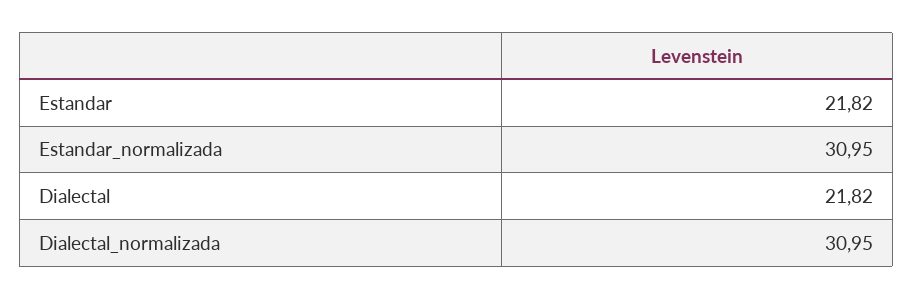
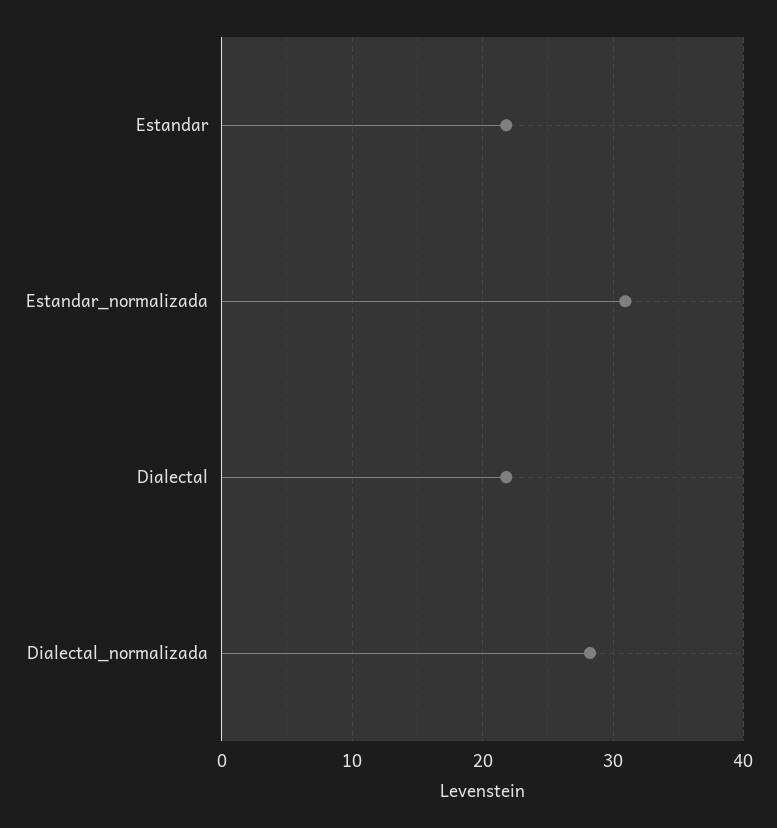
Dialectal_normalizada: 30.95 -> 28

